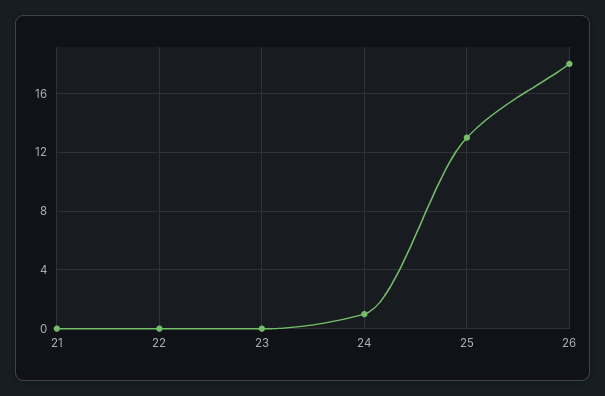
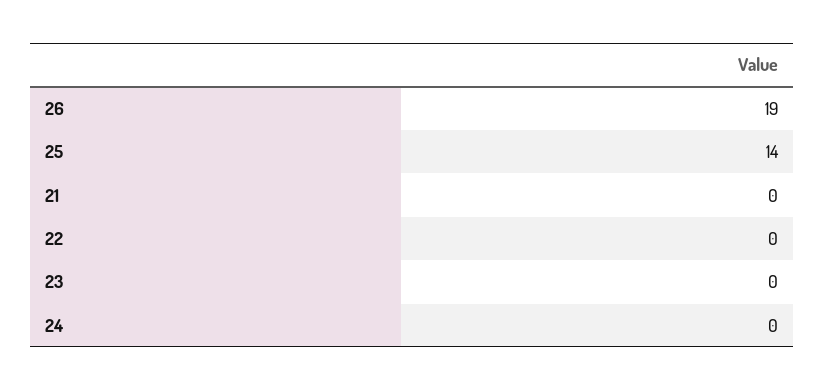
24: 1 -> 0
25: 13 -> 14
26: 18 -> 19

